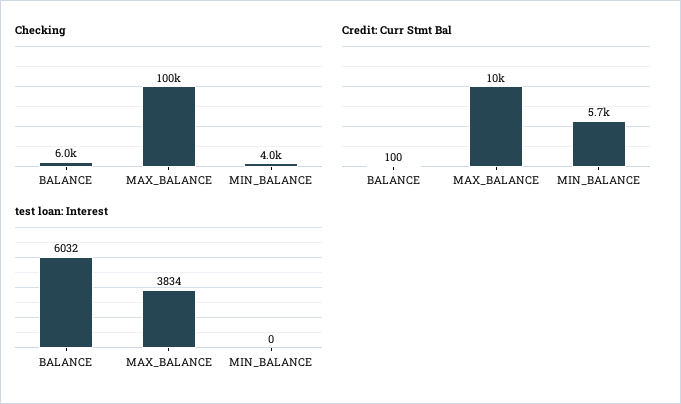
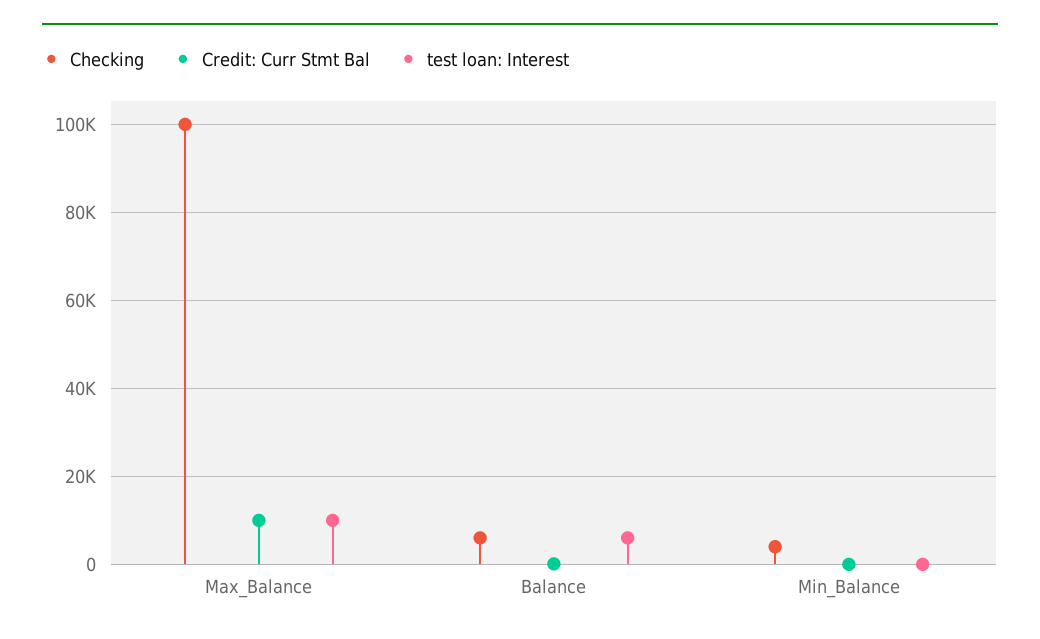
Credit: Curr Stmt Bal, MIN_BALANCE: 5700 -> 0
test loan: Interest, MAX_BALANCE: 3834 -> 10000

